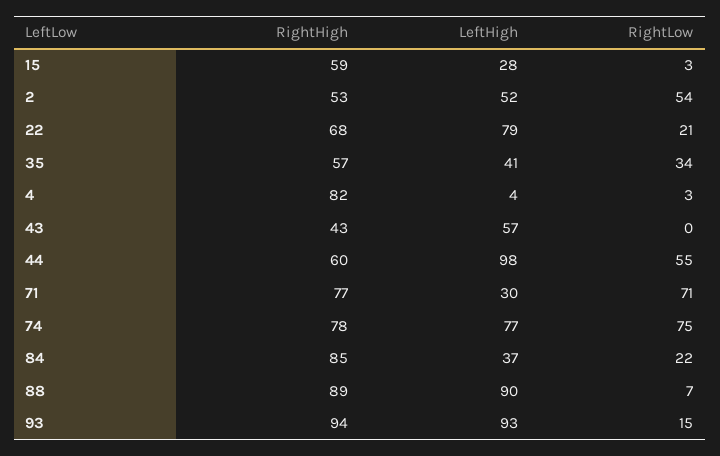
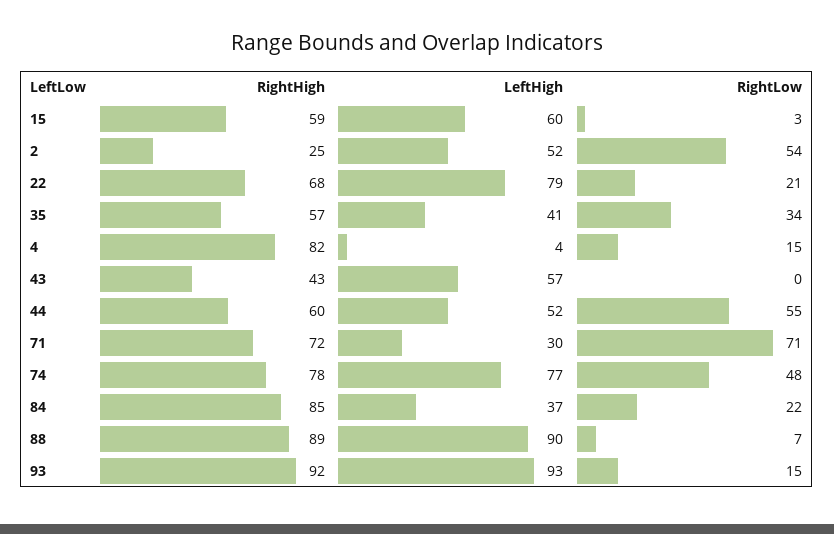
LeftHigh, 15: 28 -> 60
RightHigh, 2: 53 -> 25
RightLow, 4: 3 -> 15
LeftHigh, 44: 98 -> 52
RightHigh, 71: 77 -> 72
RightLow, 74: 75 -> 48
RightHigh, 93: 94 -> 92

